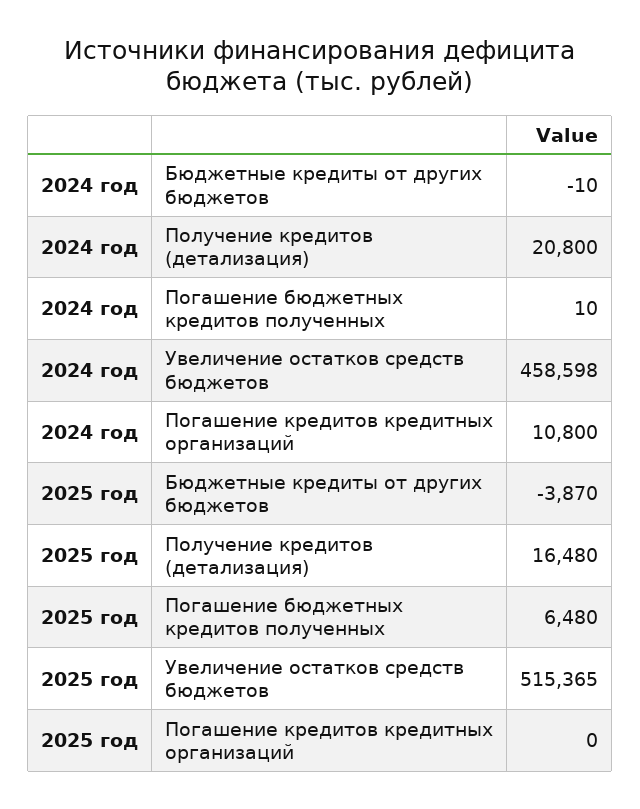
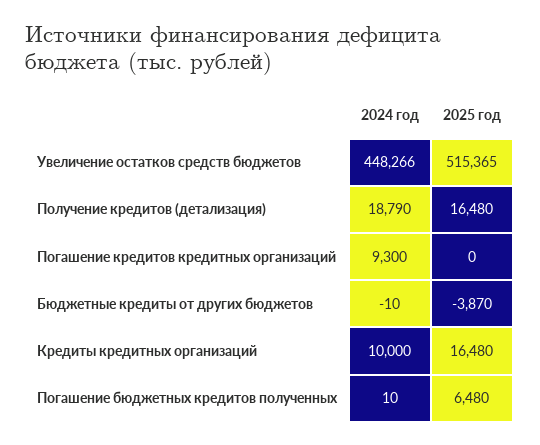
2024 год, Получение кредитов (детализация): 20800 -> 18790
2024 год, Увеличение остатков средств бюджетов: 458598 -> 448266
2024 год, Погашение кредитов кредитных организаций: 10800 -> 9300
2024 год, Кредиты кредитных организаций: none -> 10000
2025 год, Кредиты кредитных организаций: none -> 16480

